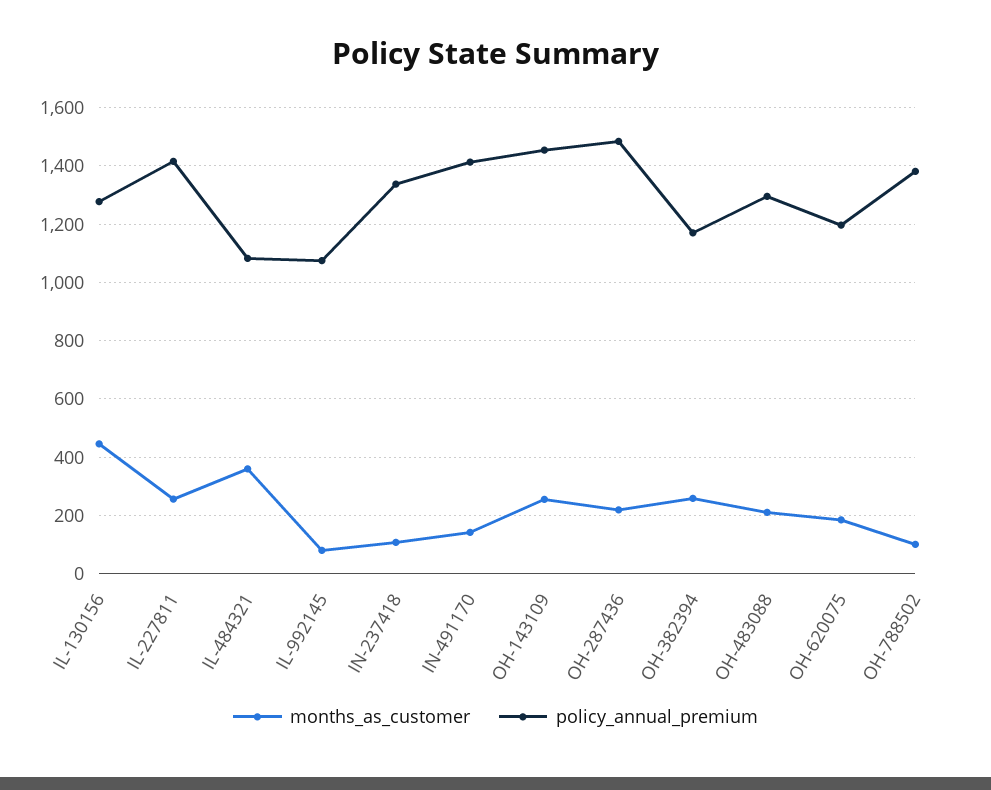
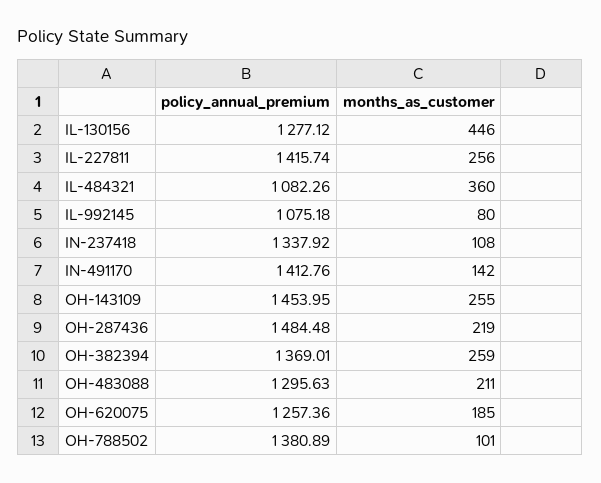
policy_annual_premium, OH-382394: 1175 -> 1369.01
policy_annual_premium, OH-620075: 1200 -> 1257.36

